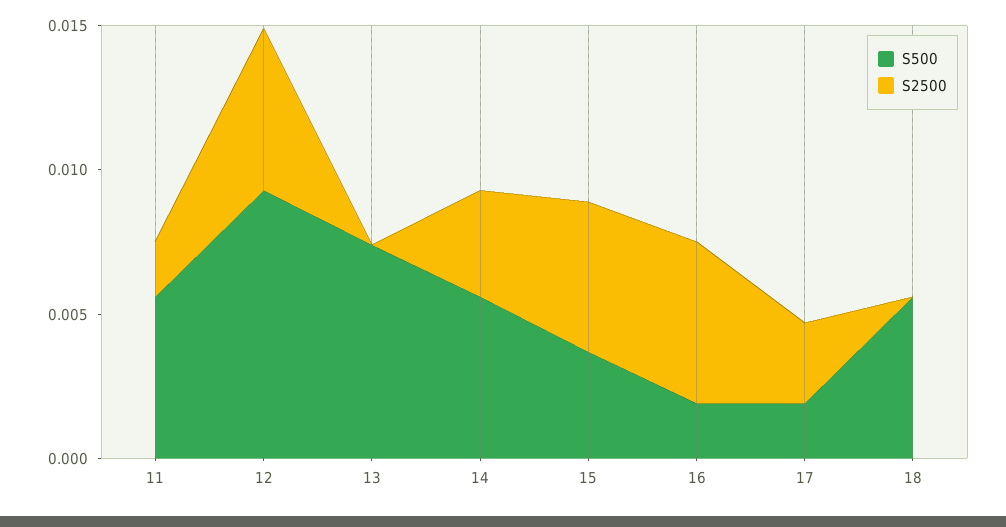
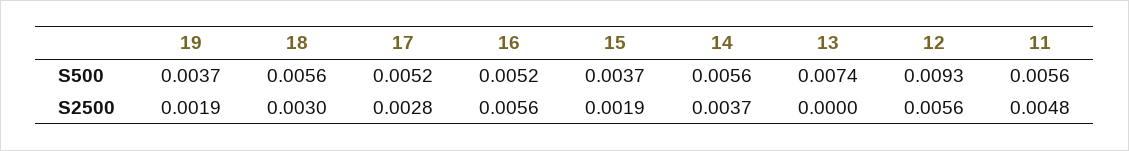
S2500, 11: 0.002 -> 0.0048
S2500, 15: 0.005 -> 0.0019
S500, 16: 0.002 -> 0.0052
S500, 17: 0.002 -> 0.0052
S2500, 18: 0 -> 0.003
S500, 19: none -> 0.0037
S2500, 19: none -> 0.0019

